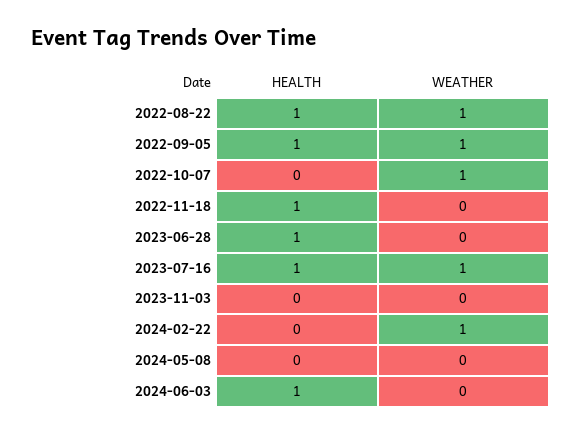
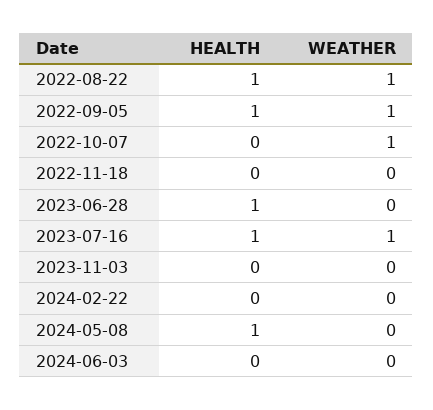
HEALTH, 2022-11-18: 1 -> 0
WEATHER, 2024-02-22: 1 -> 0
HEALTH, 2024-05-08: 0 -> 1
HEALTH, 2024-06-03: 1 -> 0

